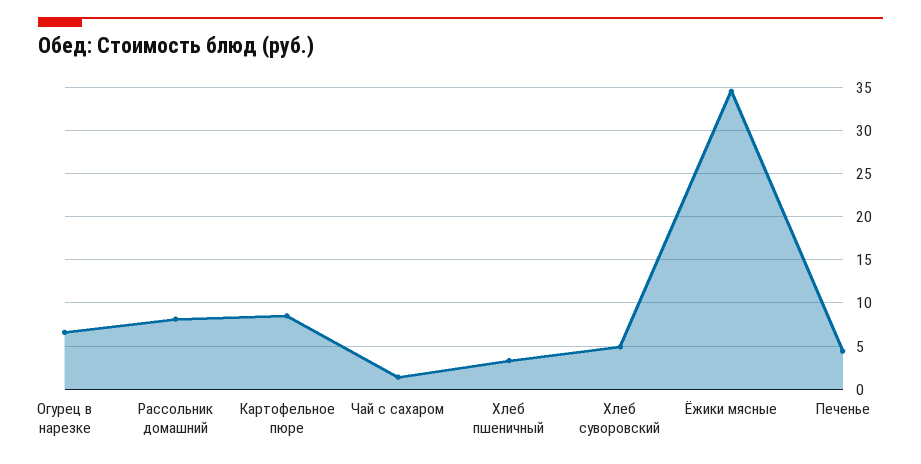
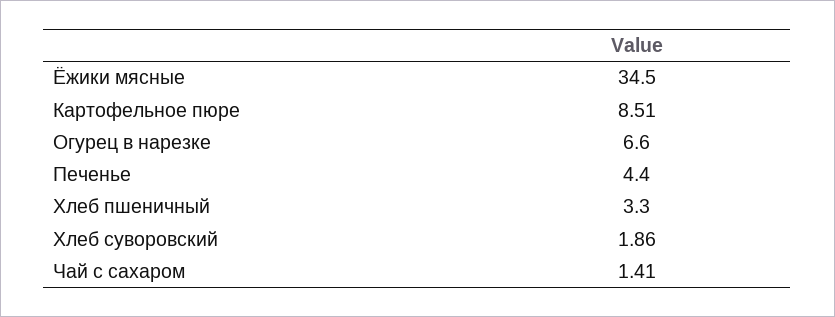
Рассольник домашний: 8 -> none
Хлеб суворовский: 5 -> 1.86

